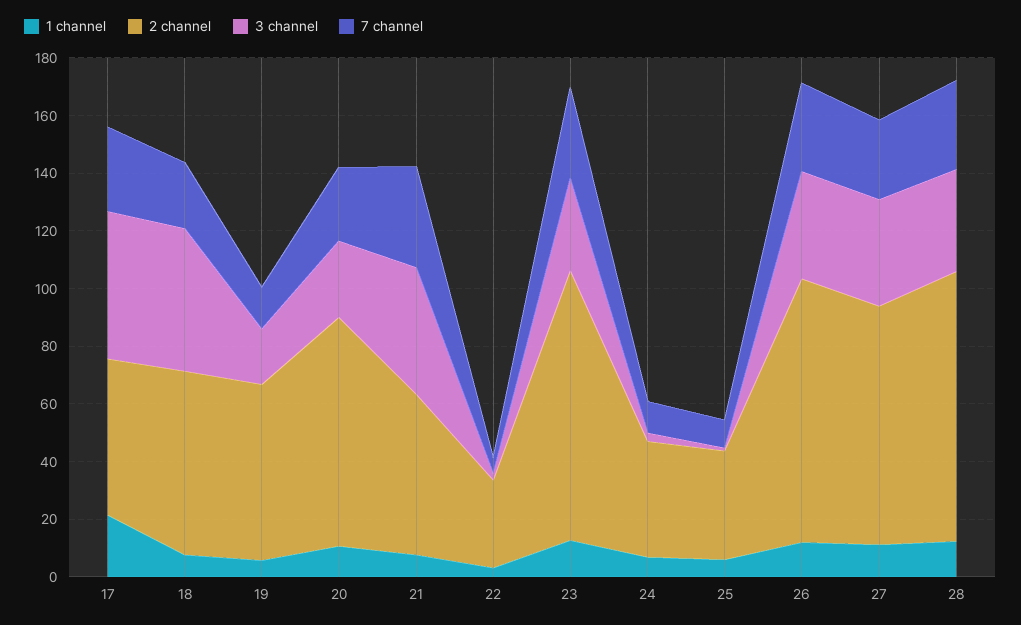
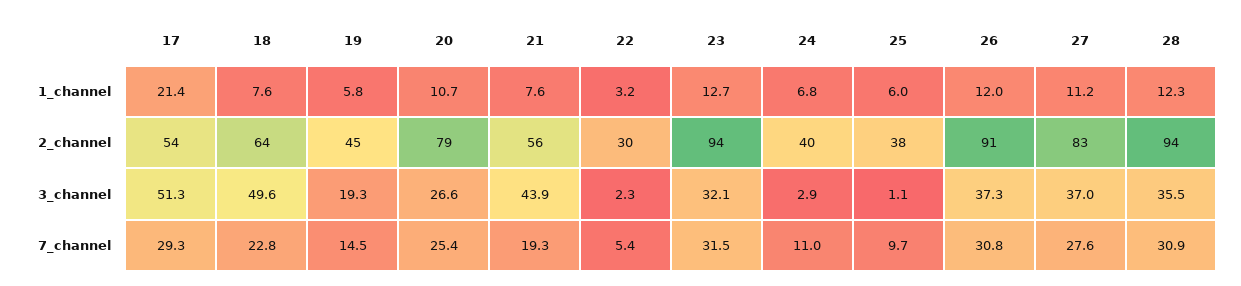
2 channel, 19: 60 -> 45
7 channel, 21: 35 -> 19.3

